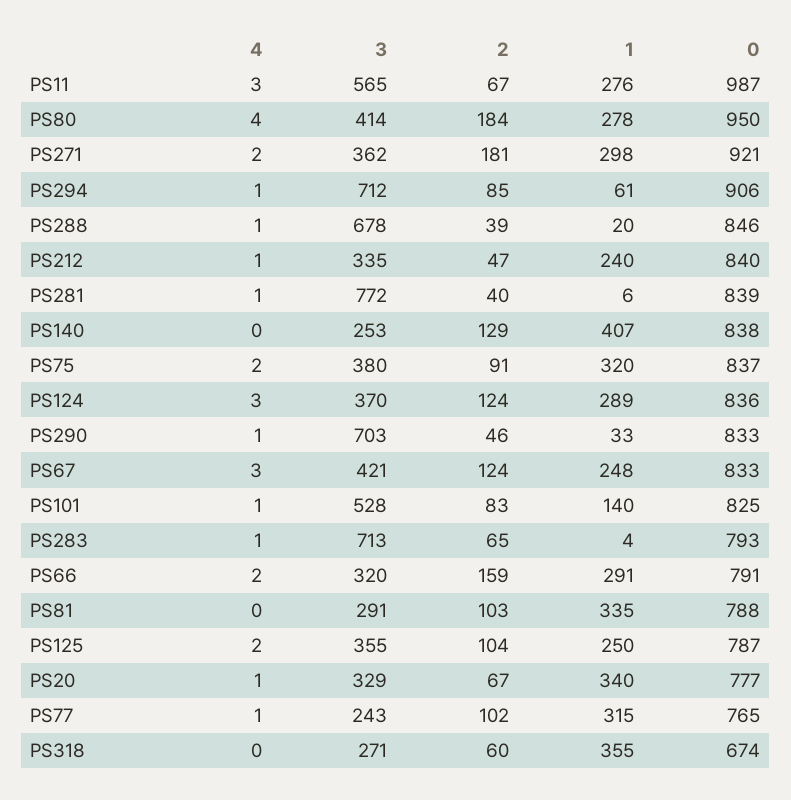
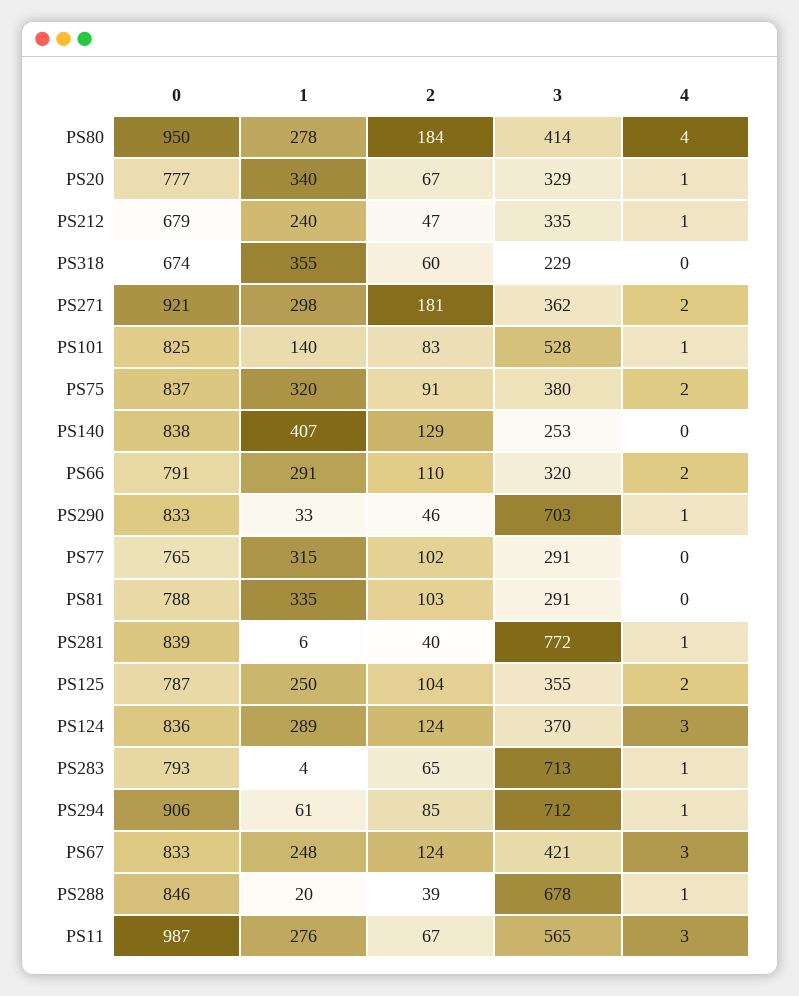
0, PS212: 840 -> 679
2, PS66: 159 -> 110
4, PS77: 1 -> 0
3, PS77: 243 -> 291
3, PS318: 271 -> 229

